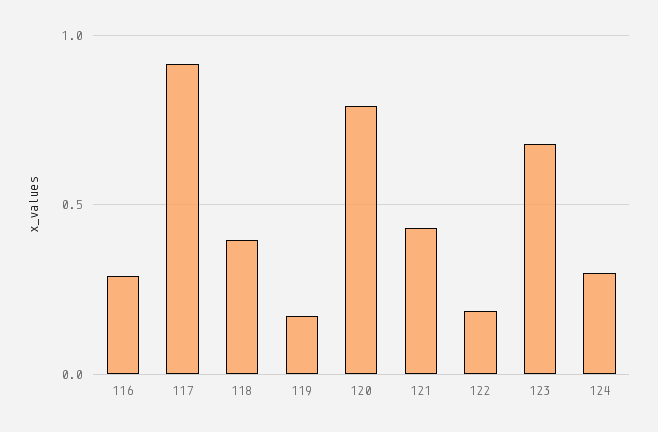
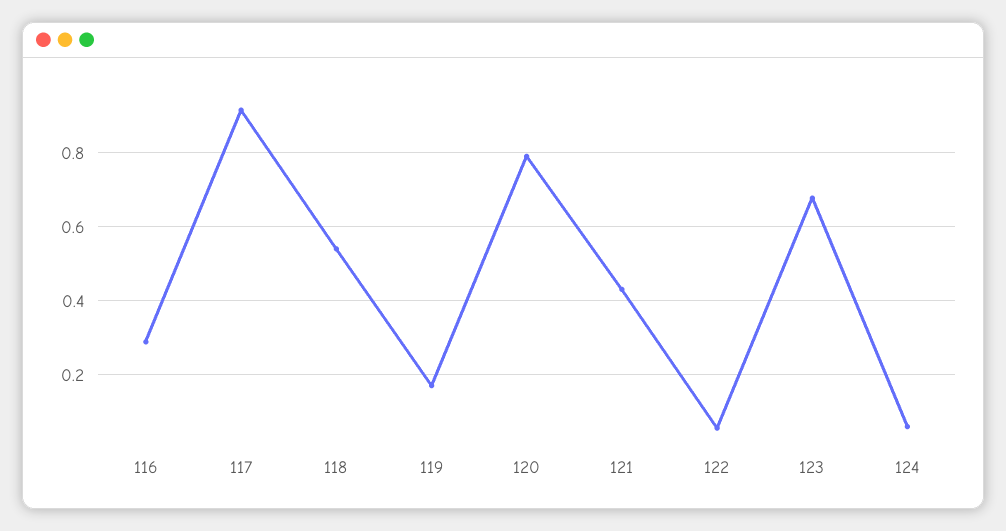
118: 0.4 -> 0.54
122: 0.2 -> 0.06
124: 0.3 -> 0.06

